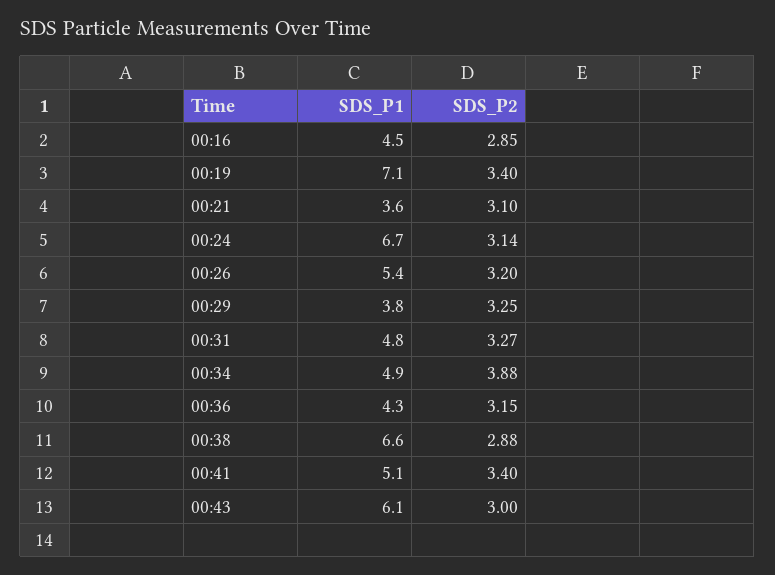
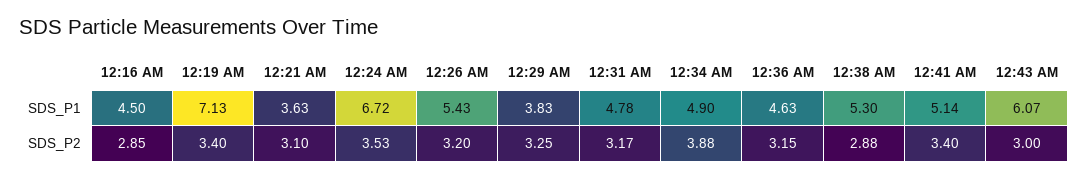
SDS_P2, 00:24: 3.14 -> 3.53
SDS_P2, 00:31: 3.27 -> 3.17
SDS_P1, 00:36: 4.3 -> 4.63
SDS_P1, 00:38: 6.6 -> 5.3

